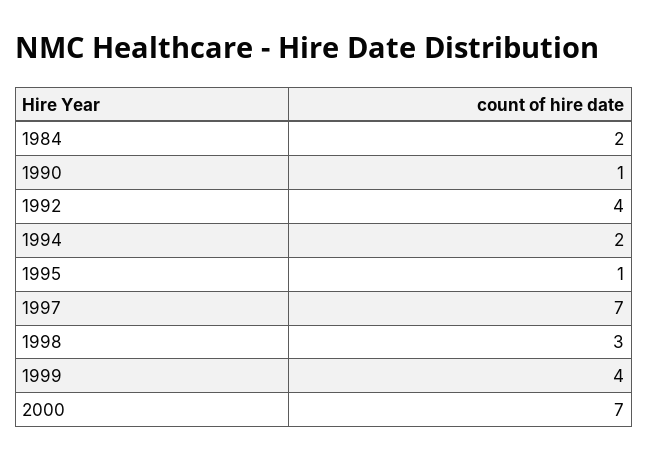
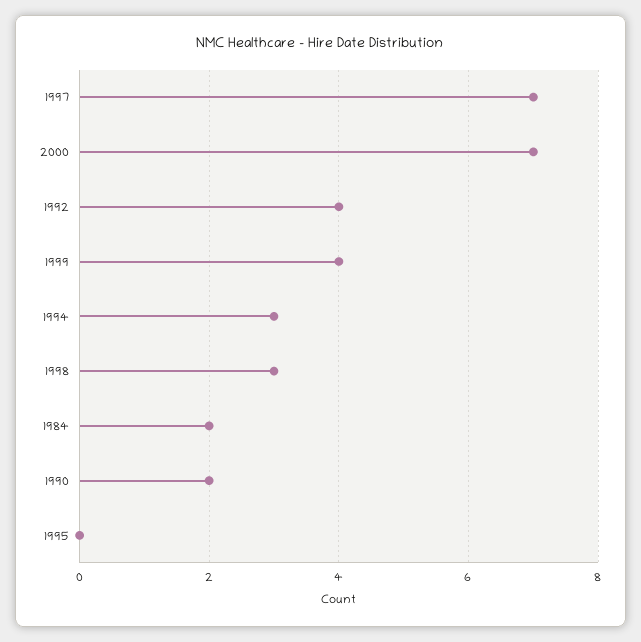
1990: 1 -> 2
1994: 2 -> 3
1995: 1 -> 0

